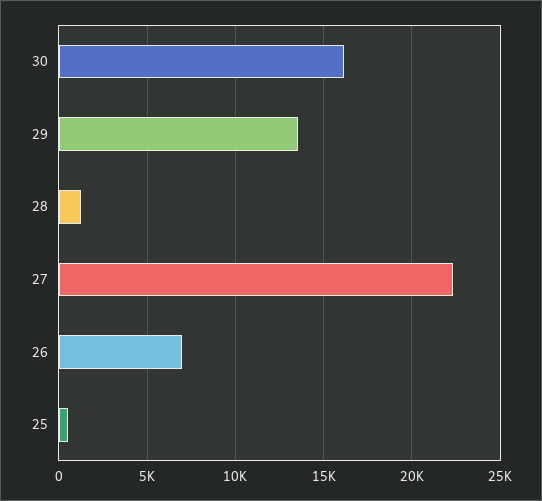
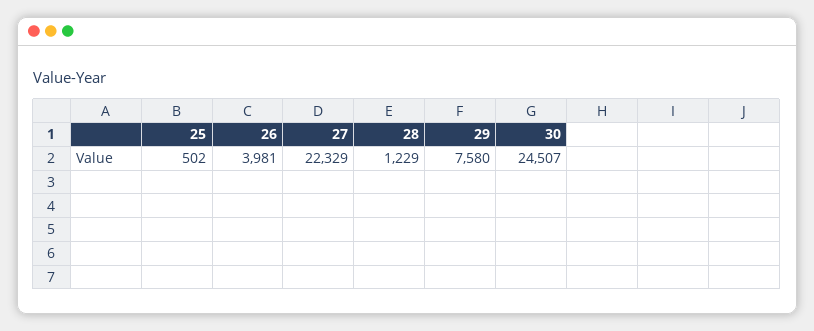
30: 16000 -> 24507
29: 13500 -> 7580
26: 7000 -> 3981

